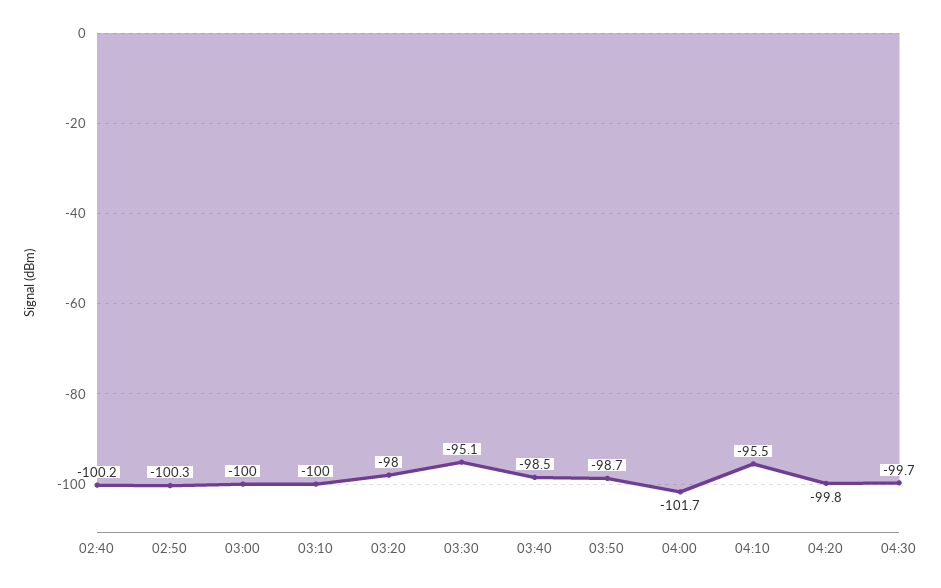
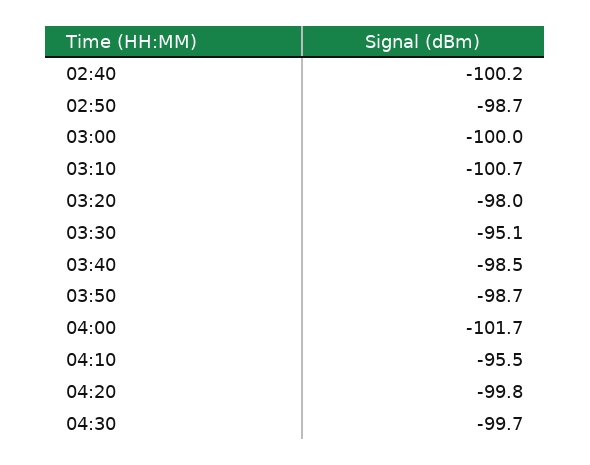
02:50: -100.3 -> -98.7
03:10: -100 -> -100.7

